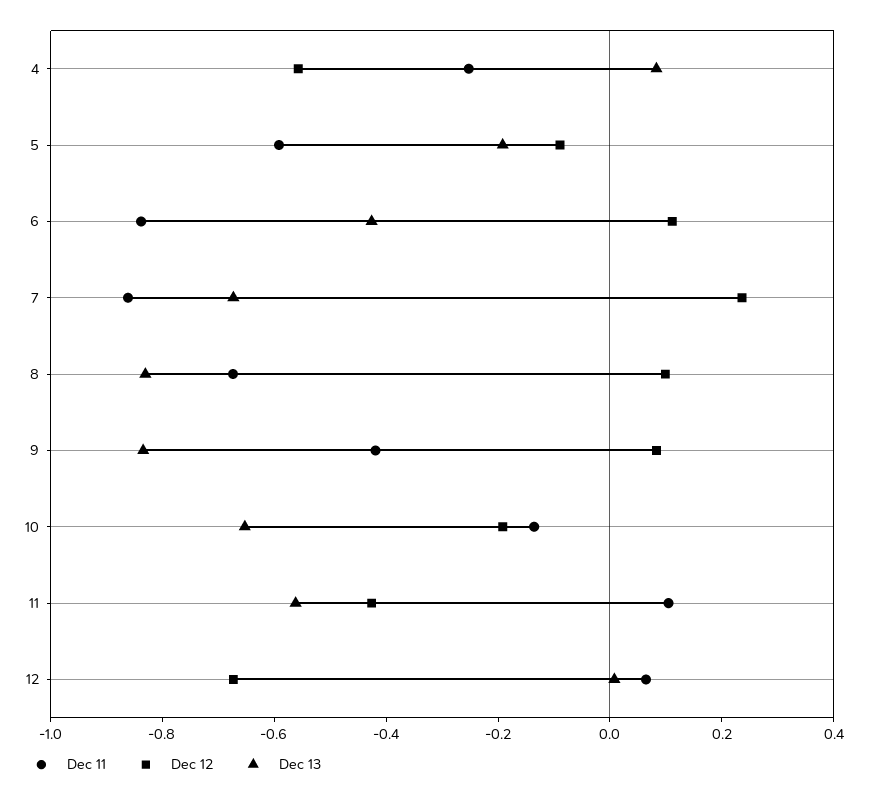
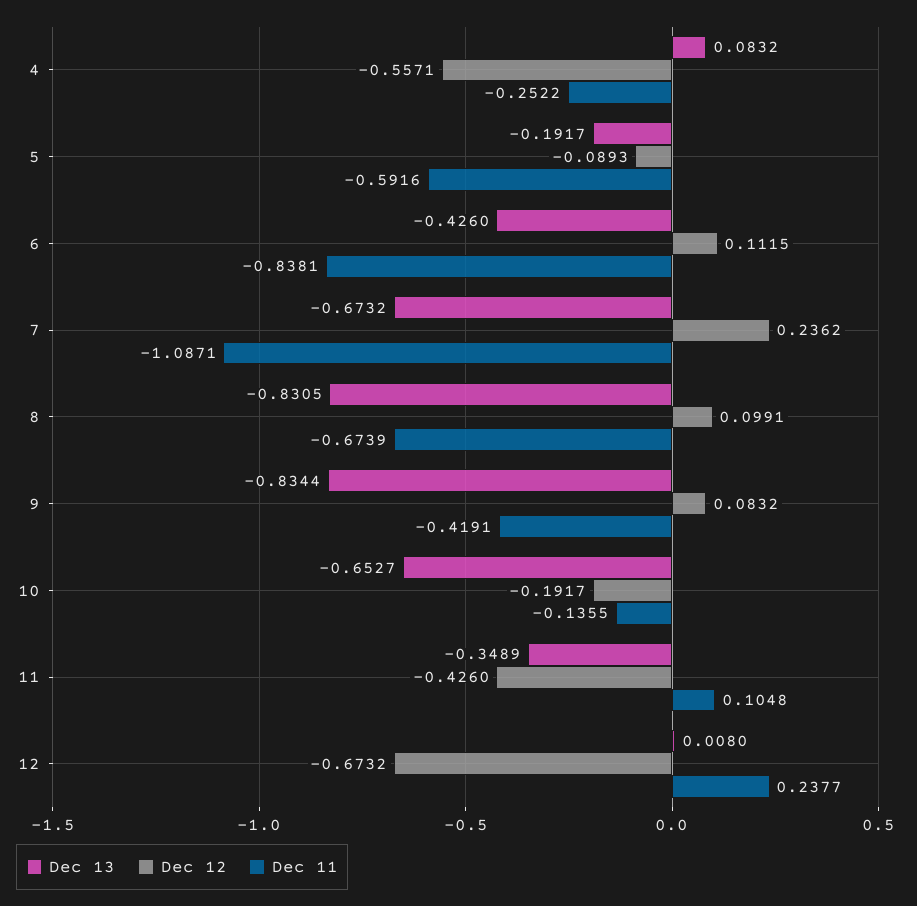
Dec 11, 7: -0.85 -> -1.0871
Dec 13, 11: -0.55 -> -0.3489
Dec 11, 12: 0.05 -> 0.2377

